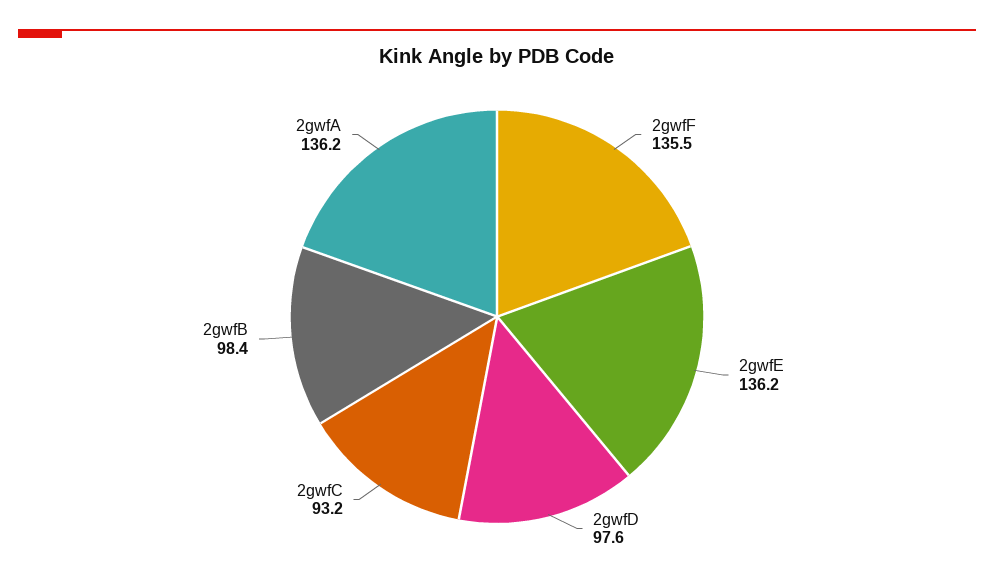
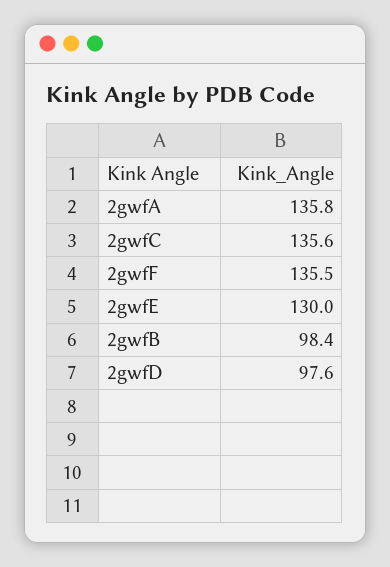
2gwfE: 136.2 -> 130
2gwfC: 93.2 -> 135.6
2gwfA: 136.2 -> 135.8

